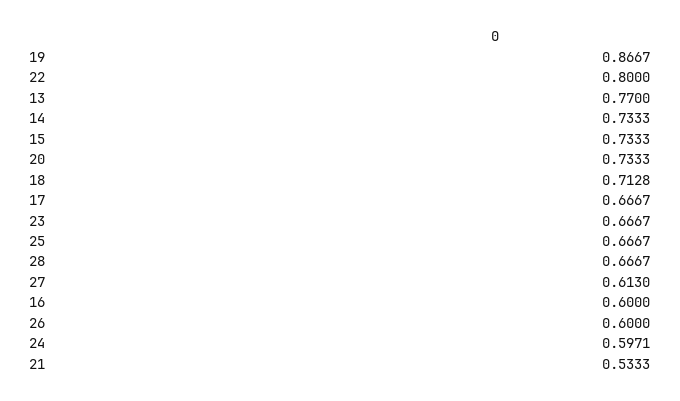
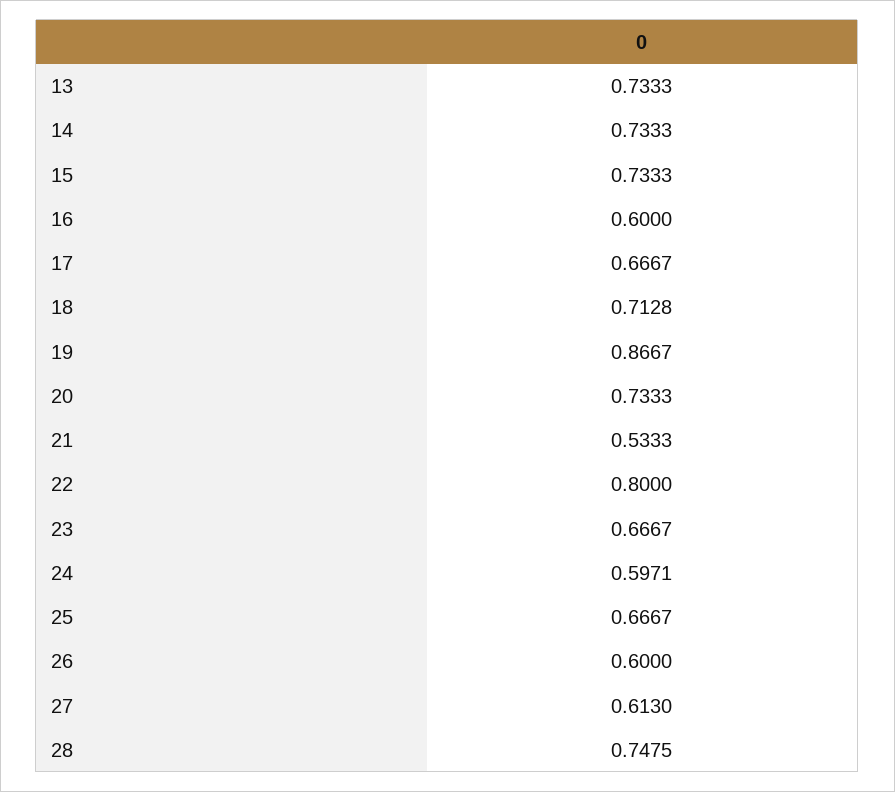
13: 0.77 -> 0.7333
28: 0.6667 -> 0.7475

